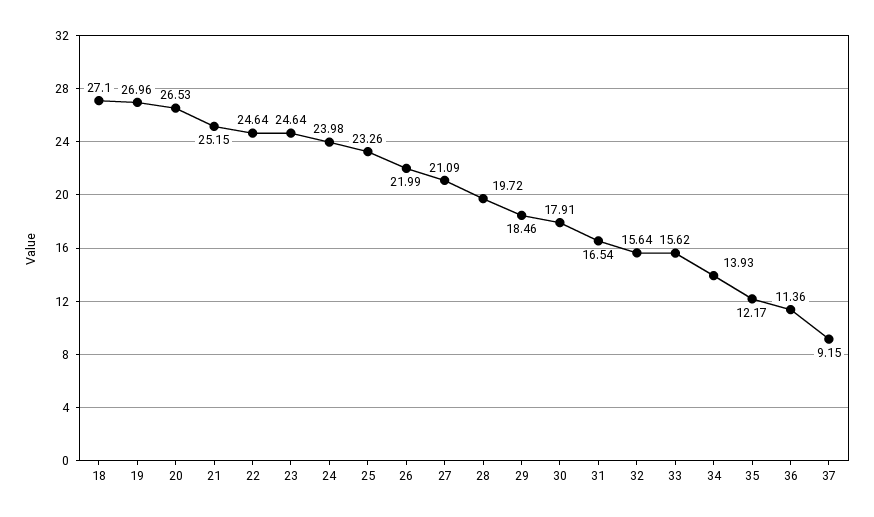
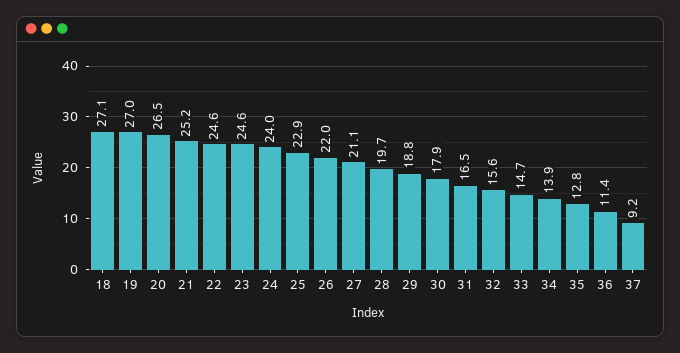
25: 23.26 -> 22.9
29: 18.46 -> 18.8
33: 15.62 -> 14.7
35: 12.17 -> 12.8

